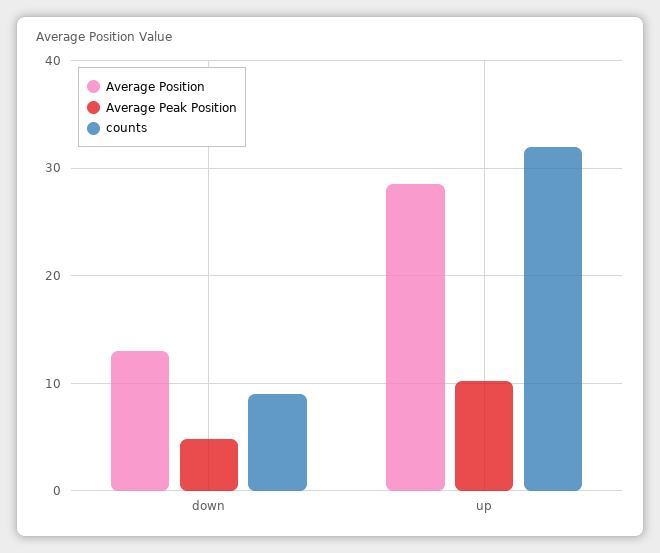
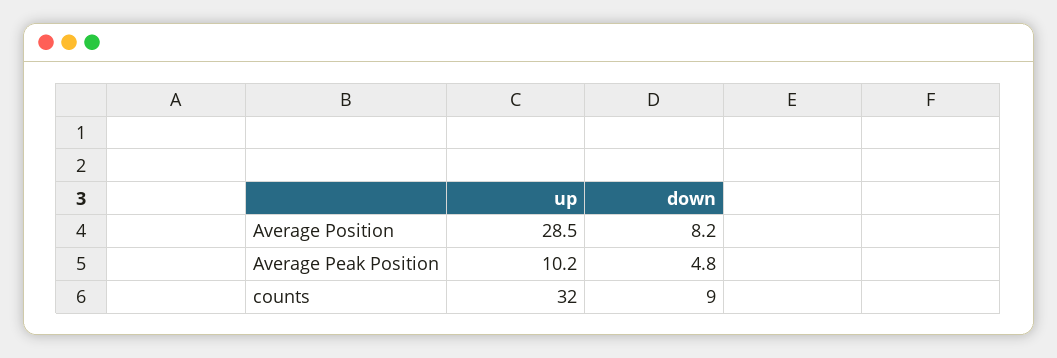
Average Position, down: 13 -> 8.2

